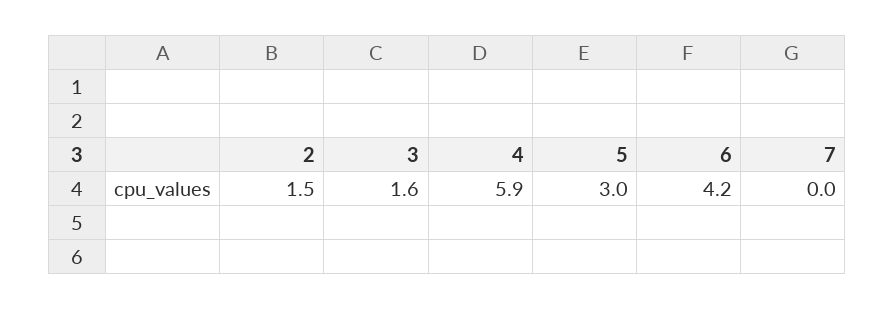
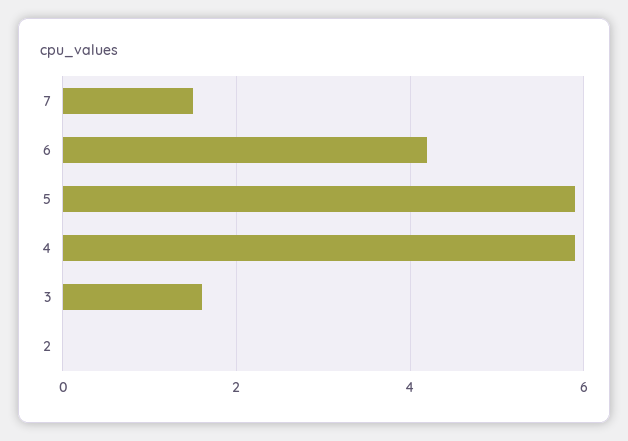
2: 1.5 -> 0
5: 3 -> 6
7: 0 -> 1.5

